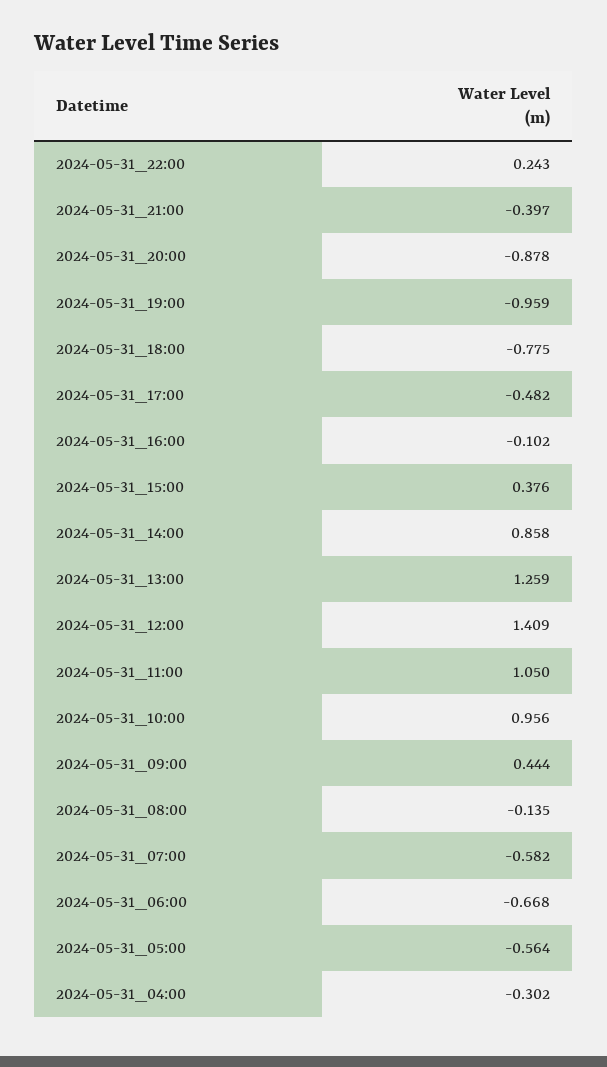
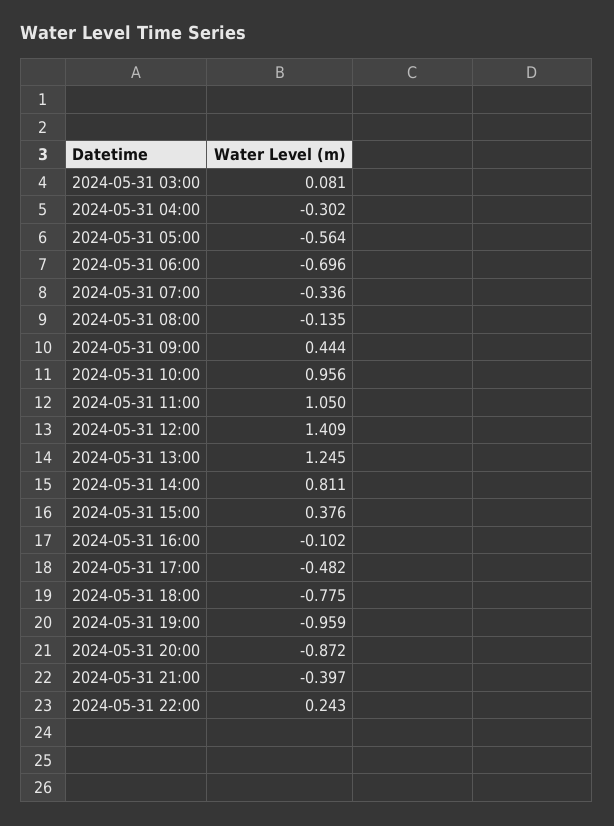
2024-05-31_20:00: -0.878 -> -0.872
2024-05-31_14:00: 0.858 -> 0.811
2024-05-31_13:00: 1.259 -> 1.245
2024-05-31_07:00: -0.582 -> -0.336
2024-05-31_06:00: -0.668 -> -0.696
2024-05-31 03:00: none -> 0.081

